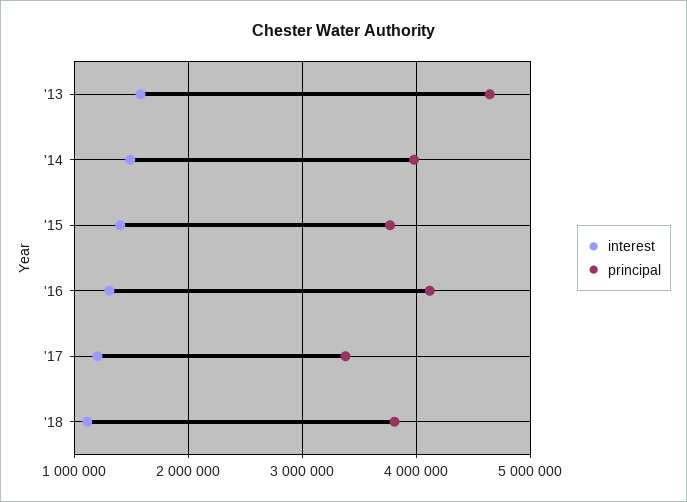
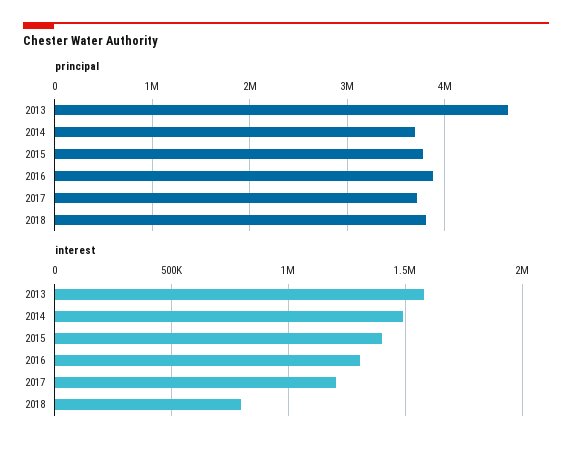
principal, '14: 4000000 -> 3700000
principal, '16: 4100000 -> 3900000
principal, '17: 3400000 -> 3700000
interest, '18: 1100000 -> 800000

